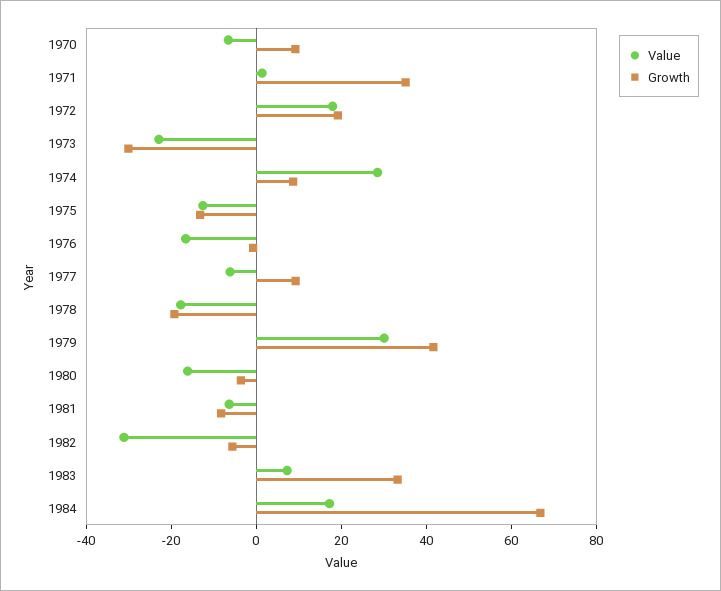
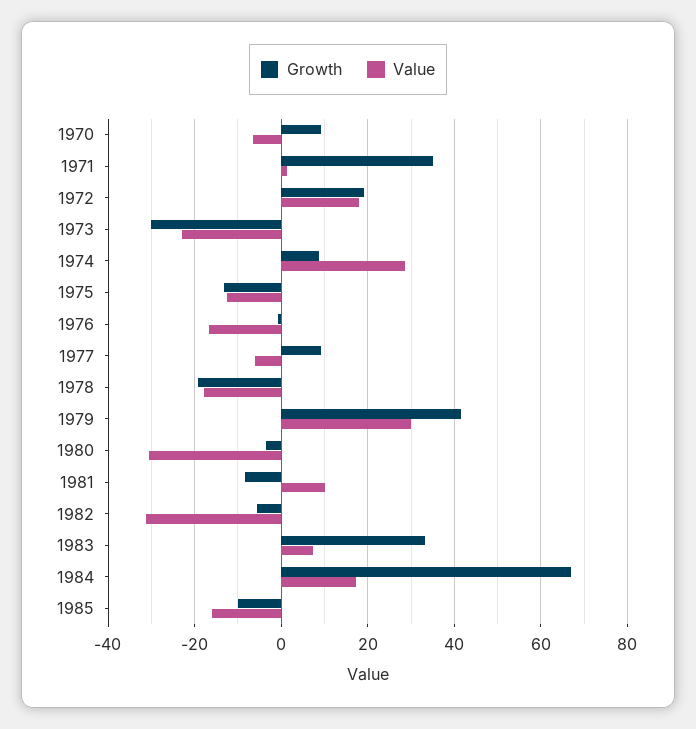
Value, 1980: -15 -> -30
Value, 1981: -5 -> 10
Growth, 1985: none -> -10
Value, 1985: none -> -16

